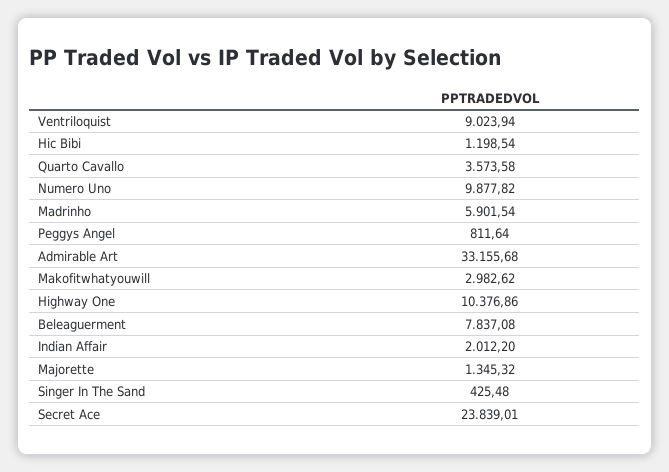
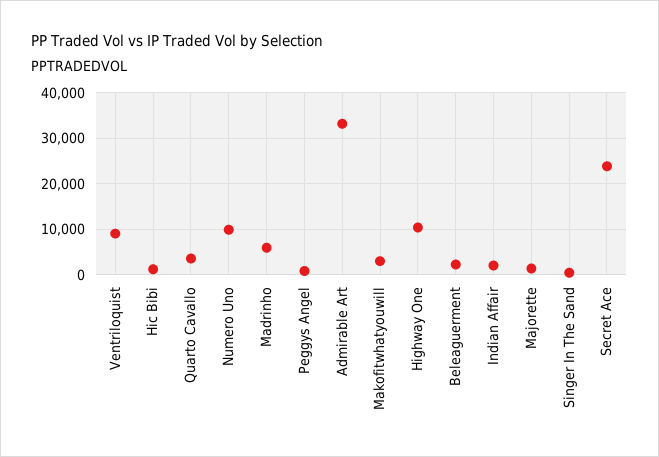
Beleaguerment: 7837.08 -> 2000

